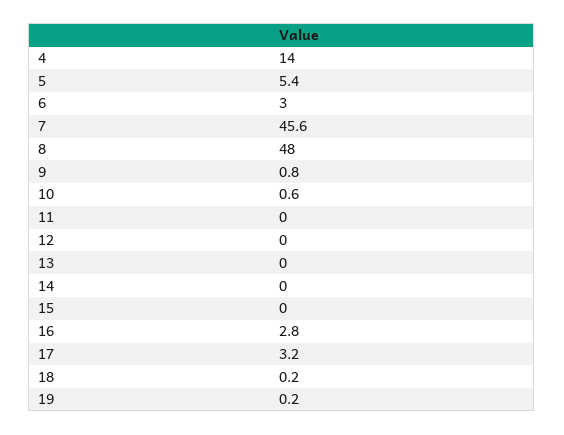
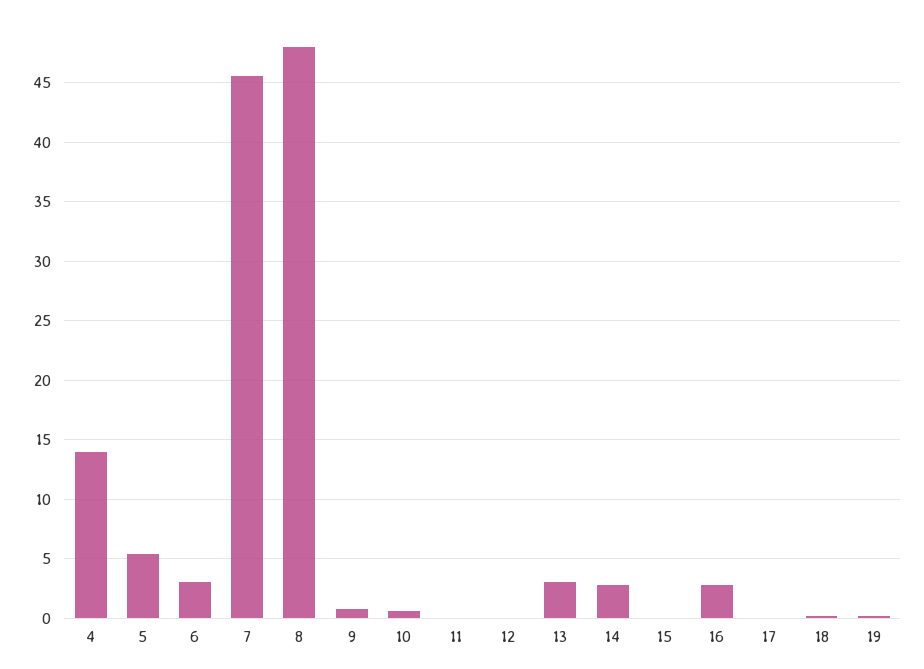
13: 0 -> 3
14: 0 -> 3
17: 3.2 -> 0

